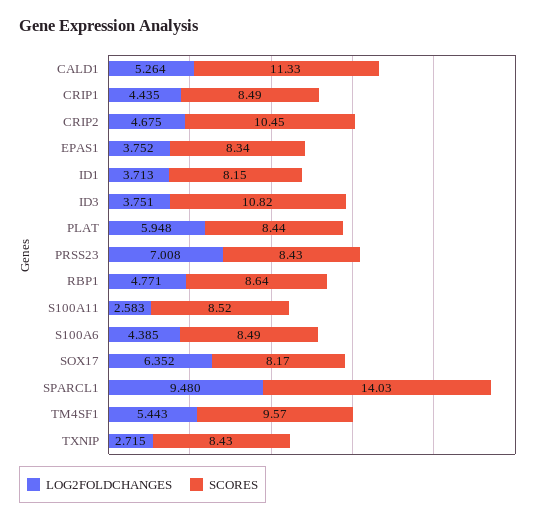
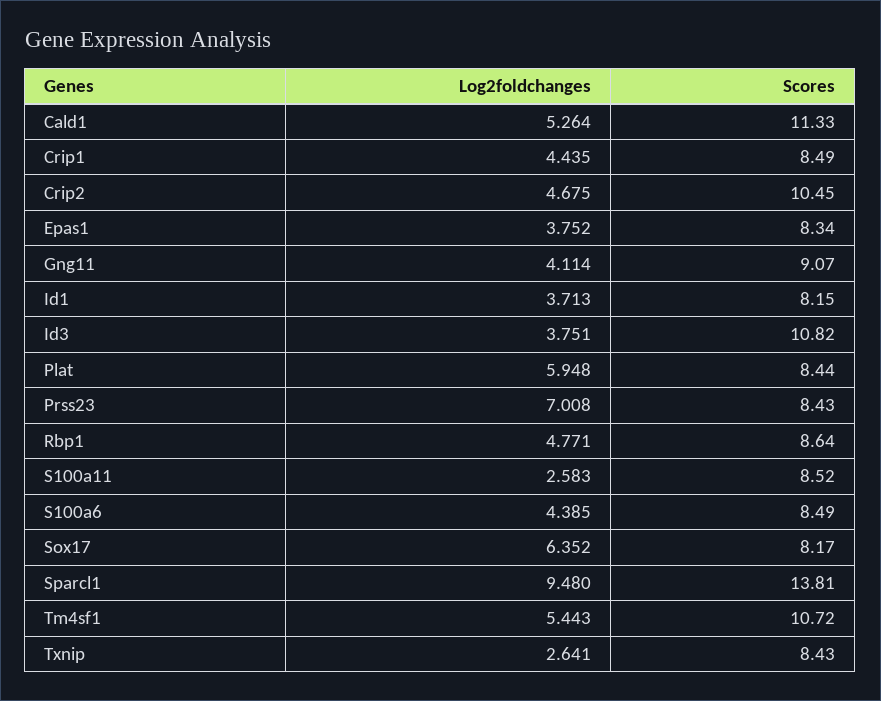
SCORES, SPARCL1: 14.03 -> 13.81
SCORES, TM4SF1: 9.57 -> 10.72
LOG2FOLDCHANGES, TXNIP: 2.715 -> 2.641
LOG2FOLDCHANGES, Gng11: none -> 4.114
SCORES, Gng11: none -> 9.07

